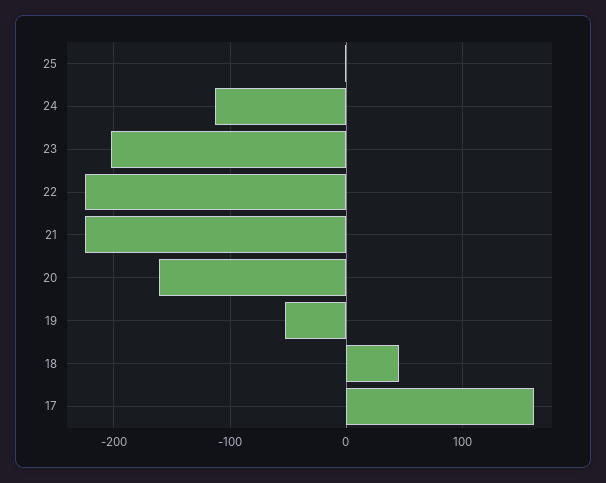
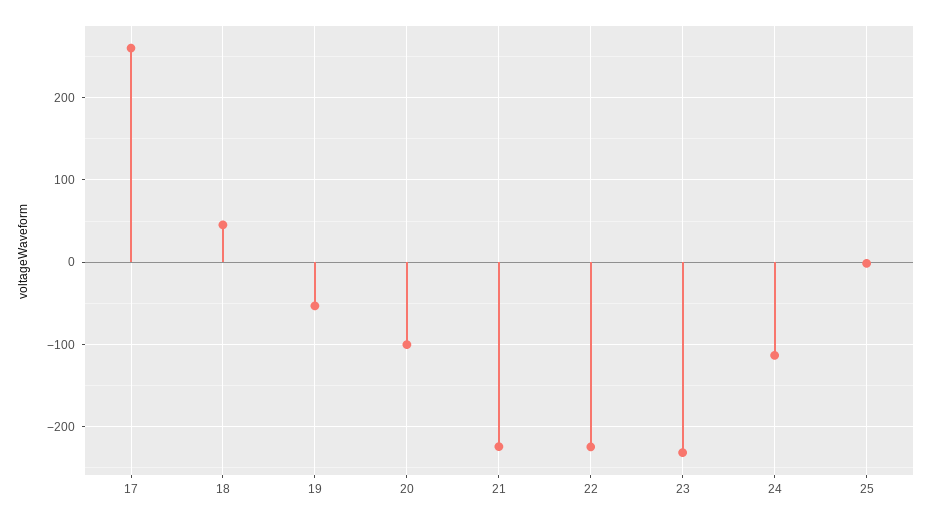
23: -200 -> -230
20: -160 -> -100
17: 160 -> 260

